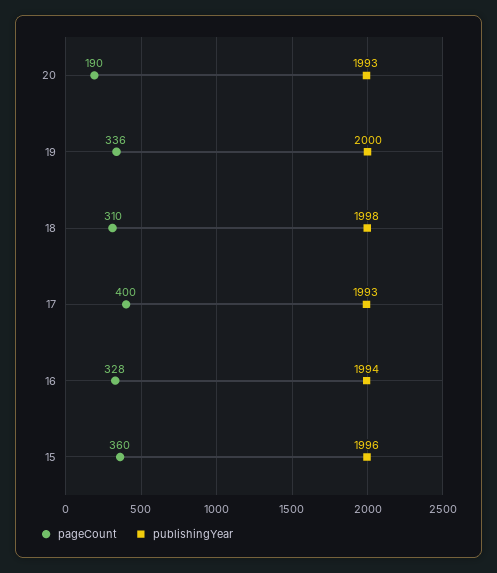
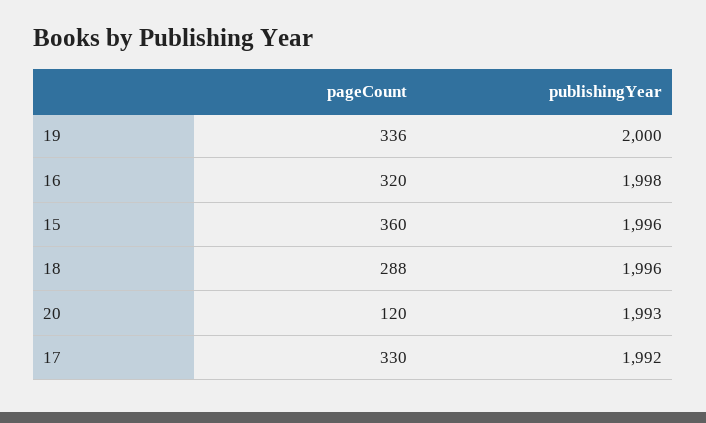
pageCount, 20: 190 -> 120
pageCount, 18: 310 -> 288
publishingYear, 18: 1998 -> 1996
pageCount, 17: 400 -> 330
publishingYear, 17: 1993 -> 1992
pageCount, 16: 328 -> 320
publishingYear, 16: 1994 -> 1998

